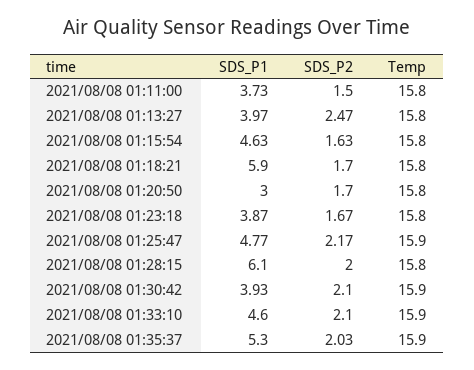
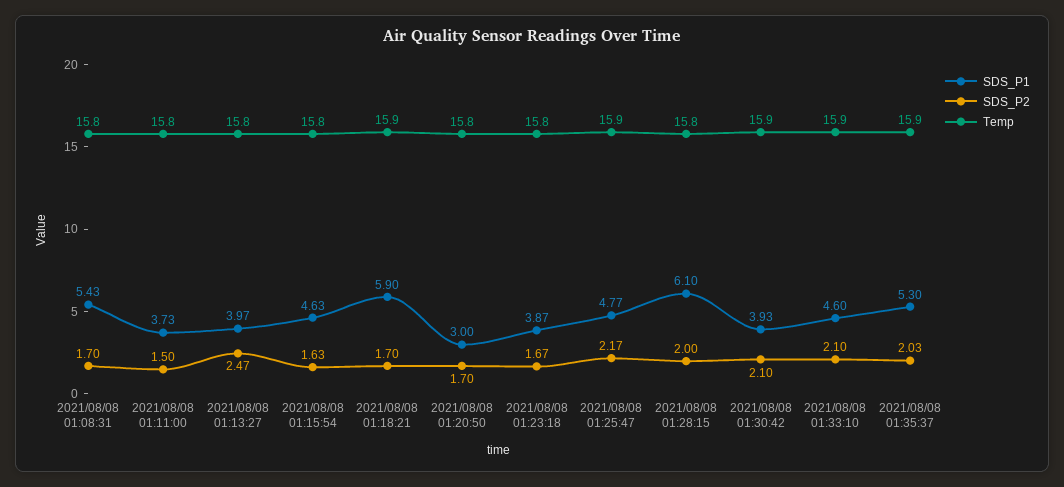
Temp, 2021/08/08 01:18:21: 15.8 -> 15.9
SDS_P1, 2021/08/08 01:08:31: none -> 5.43
SDS_P2, 2021/08/08 01:08:31: none -> 1.7
Temp, 2021/08/08 01:08:31: none -> 15.8

